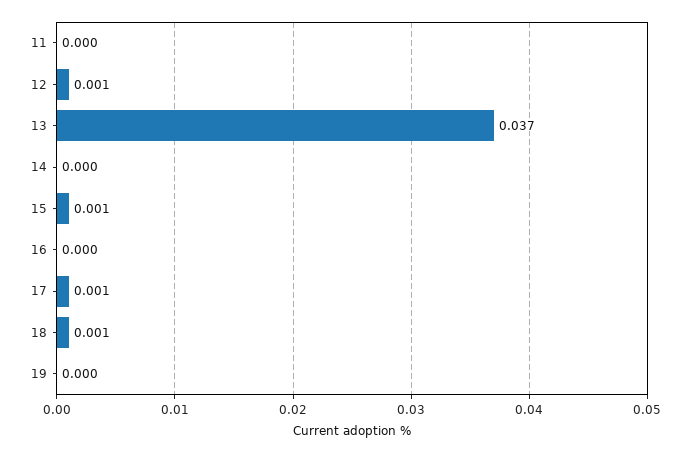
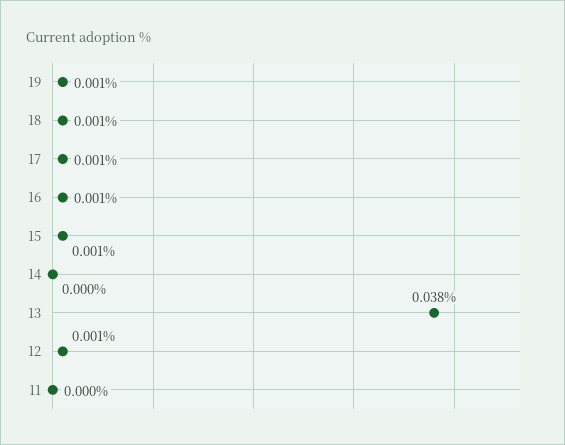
13: 0.037 -> 0.038
16: 0 -> 0.001
19: 0 -> 0.001

